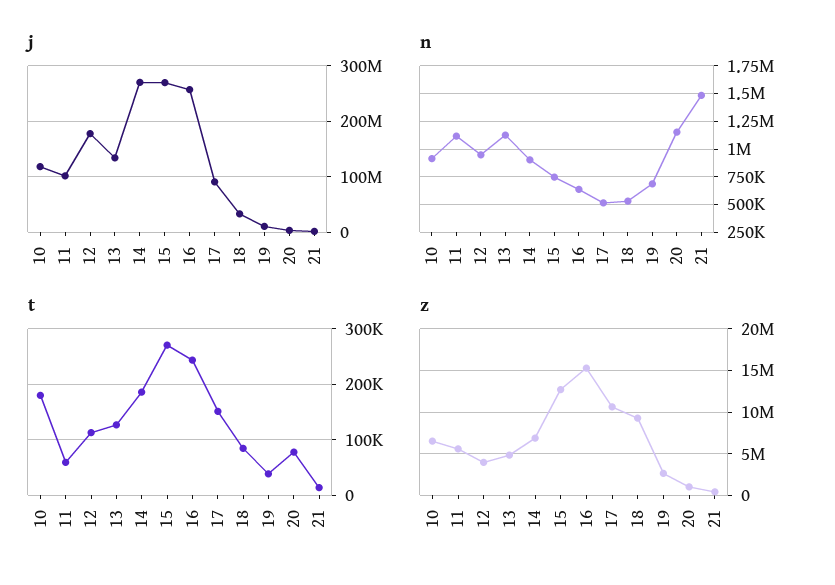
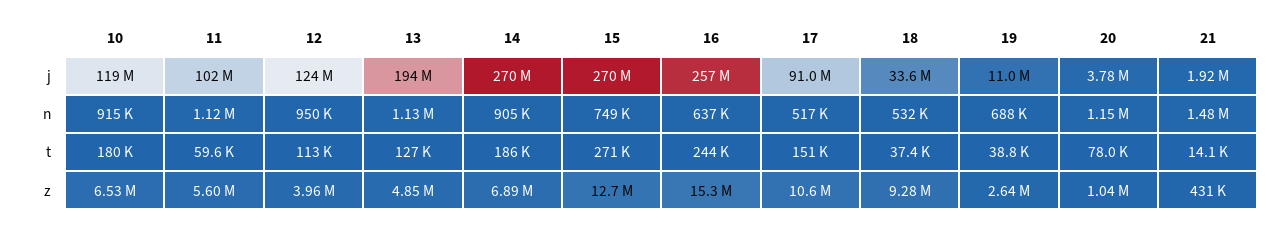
j, 12: 180000000 -> 124000000
j, 13: 140000000 -> 194000000
t, 18: 80000 -> 37400

